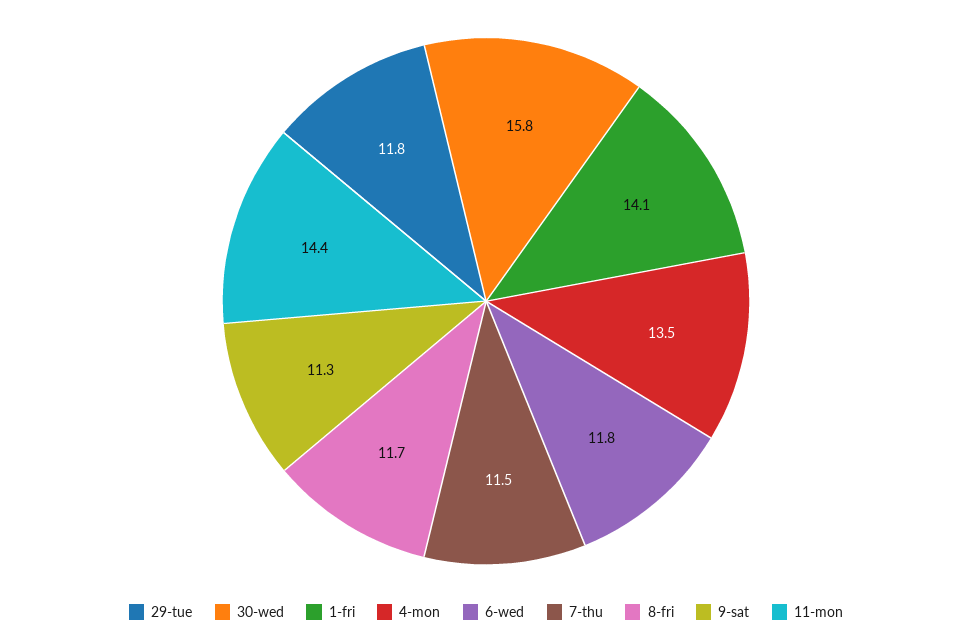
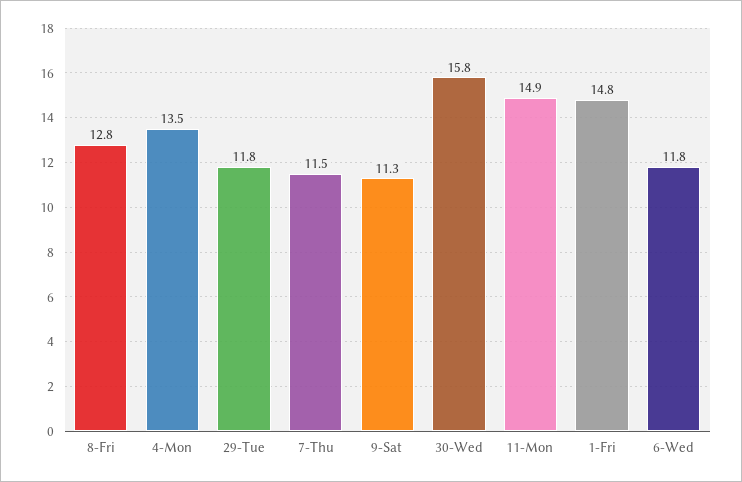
1-fri: 14.1 -> 14.8
8-fri: 11.7 -> 12.8
11-mon: 14.4 -> 14.9

